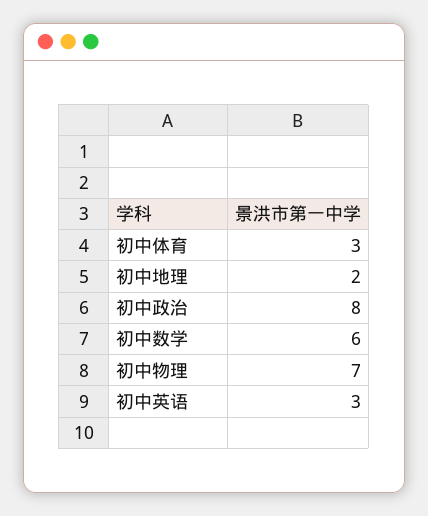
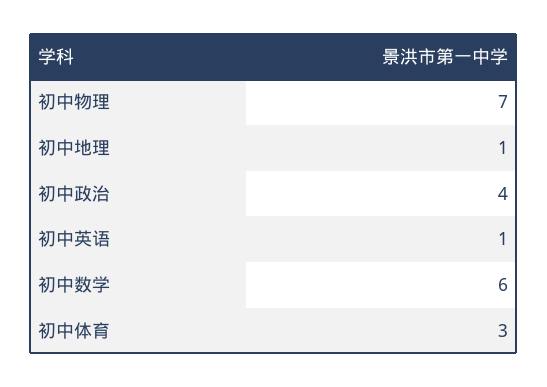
初中地理: 2 -> 1
初中政治: 8 -> 4
初中英语: 3 -> 1

